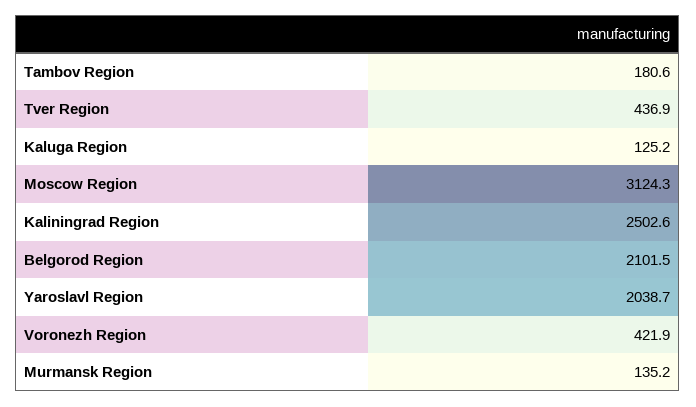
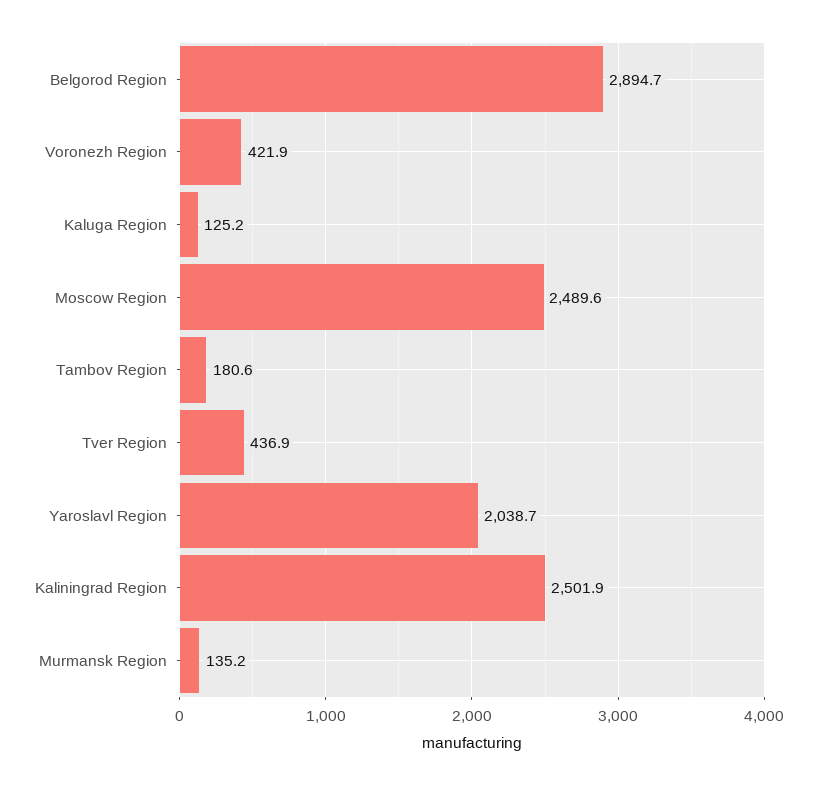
Moscow Region: 3124.3 -> 2489.6
Kaliningrad Region: 2502.6 -> 2501.9
Belgorod Region: 2101.5 -> 2894.7

